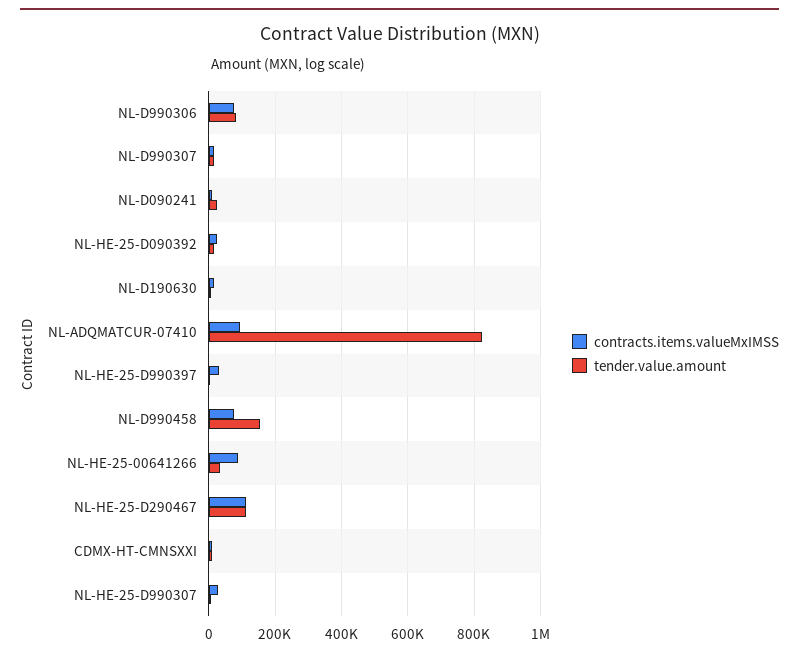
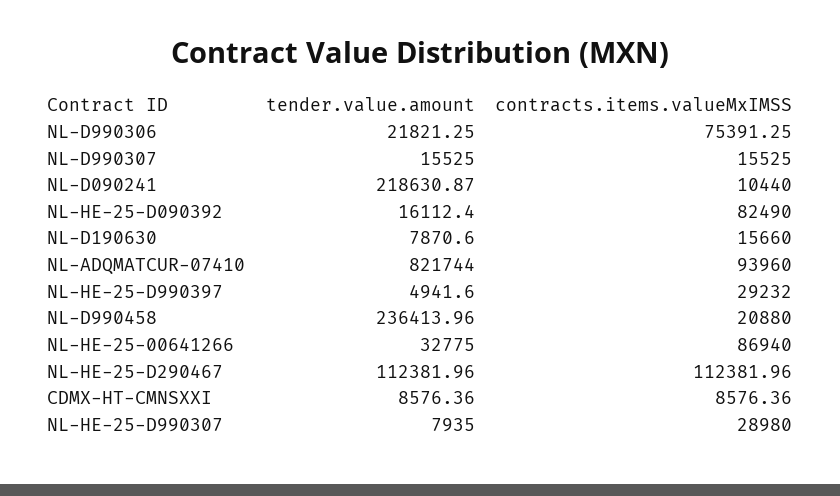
tender.value.amount, NL-D990306: 80000 -> 21821.25
tender.value.amount, NL-D090241: 20000 -> 218630.87
contracts.items.valueMxIMSS, NL-HE-25-D090392: 20000 -> 82490
contracts.items.valueMxIMSS, NL-D990458: 80000 -> 20880
tender.value.amount, NL-D990458: 160000 -> 236413.96

